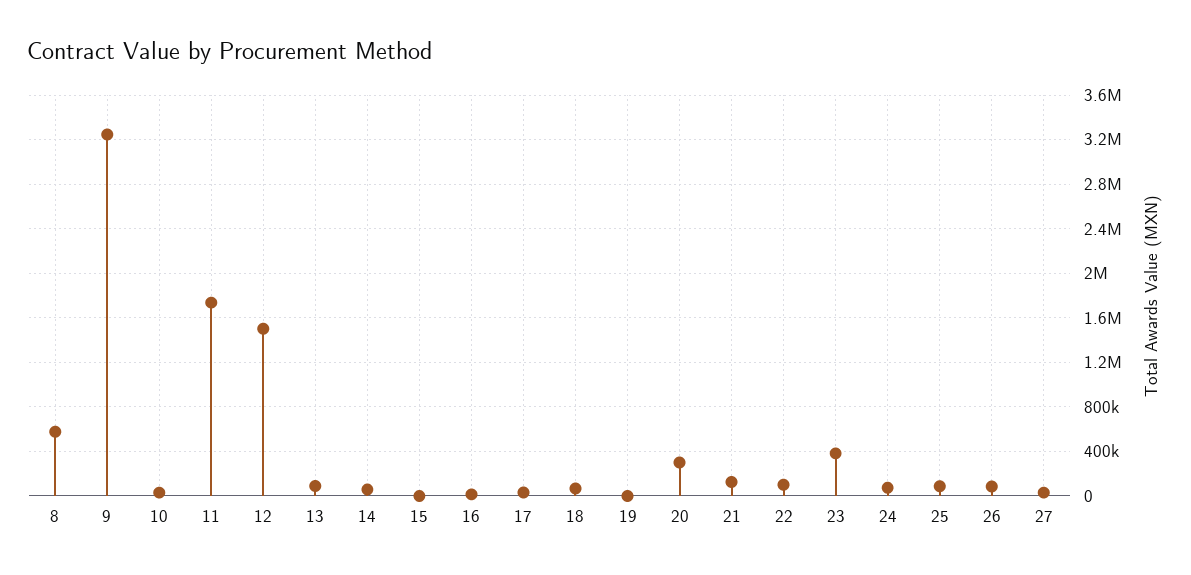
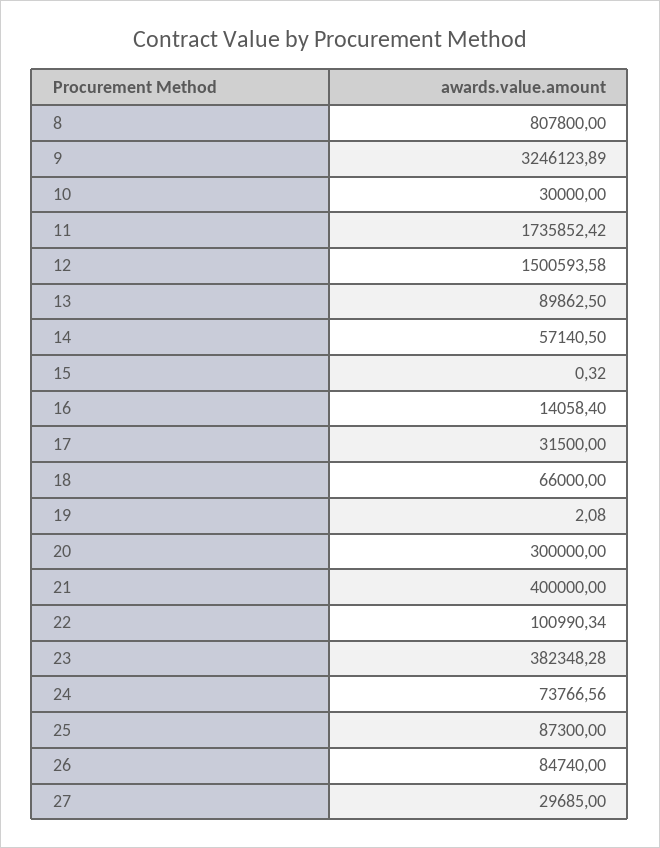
8: 600000 -> 807800
21: 100000 -> 400000

